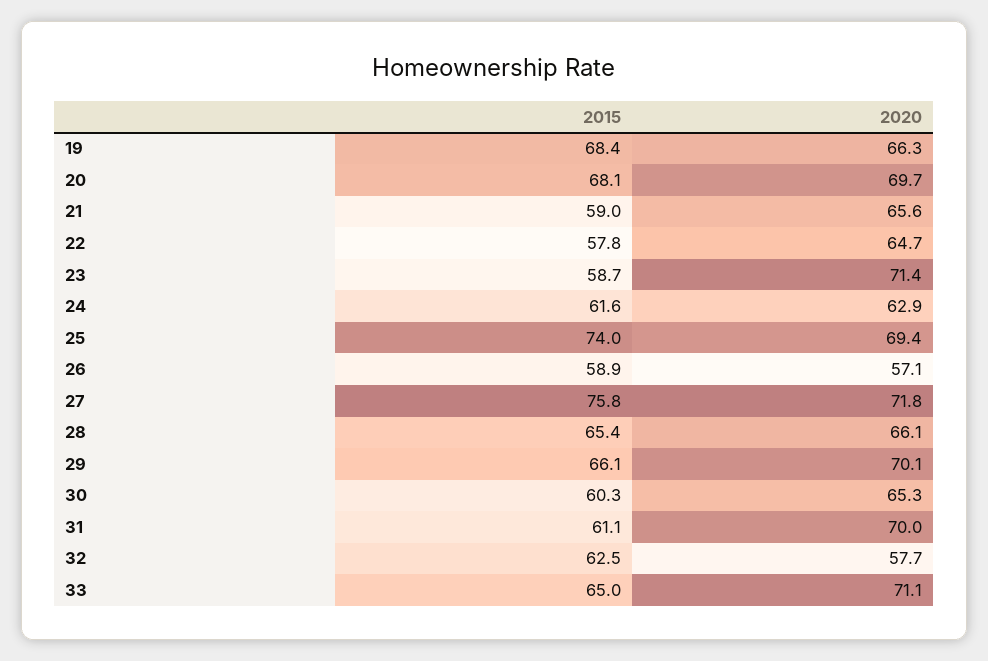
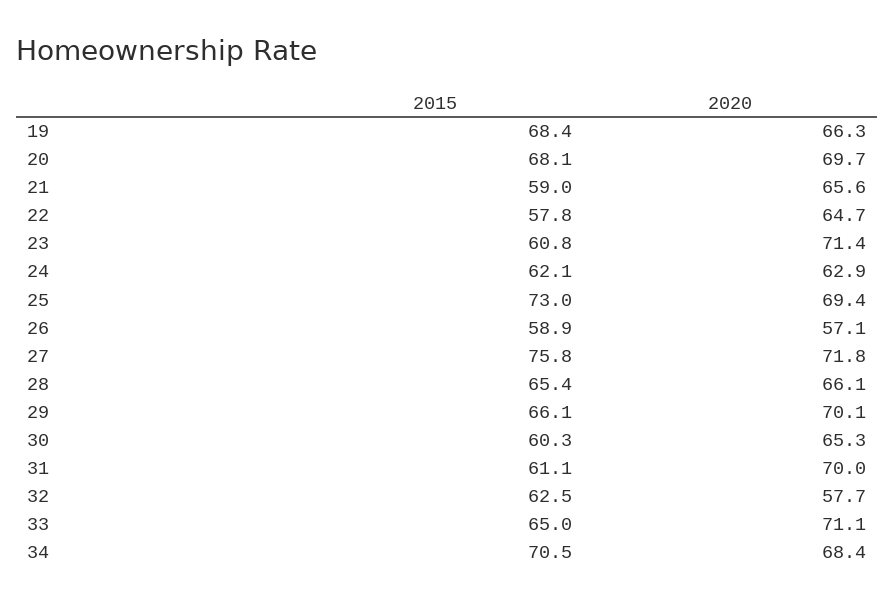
2015, 23: 58.7 -> 60.8
2015, 24: 61.6 -> 62.1
2015, 25: 74 -> 73
2015, 34: none -> 70.5
2020, 34: none -> 68.4

